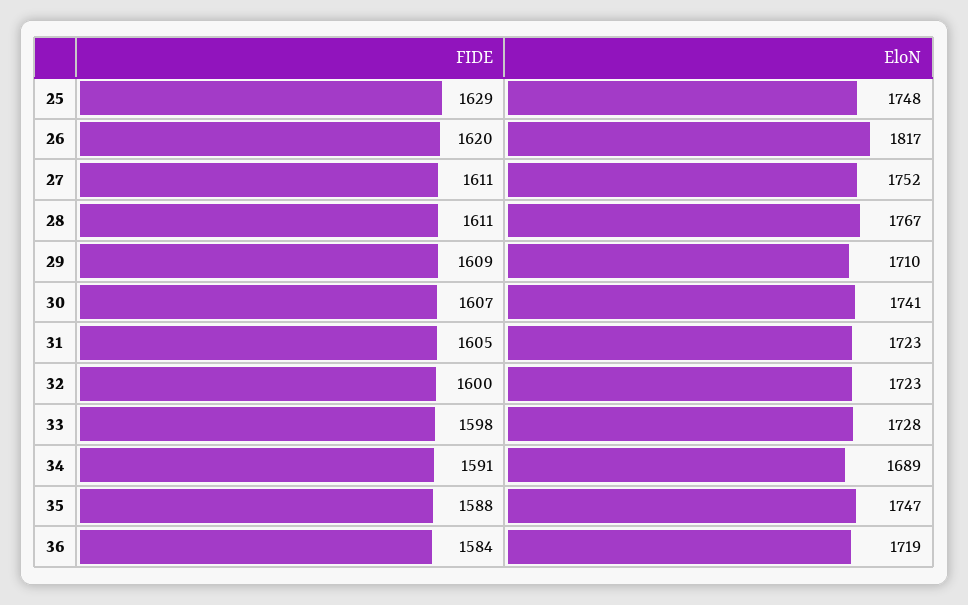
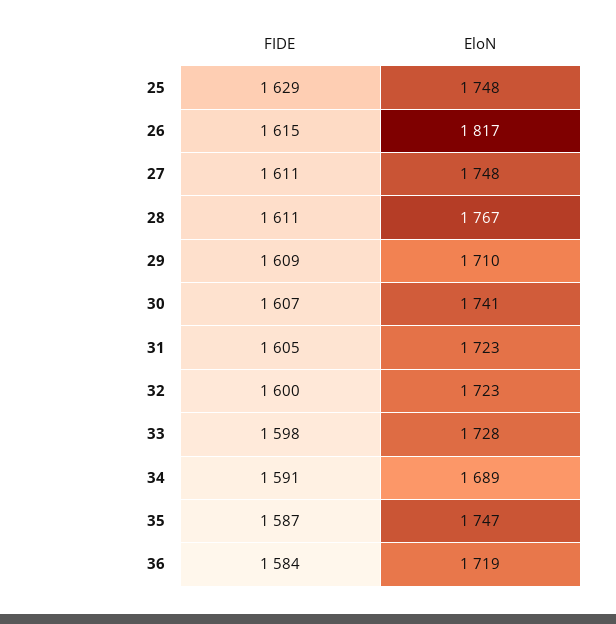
FIDE, 26: 1620 -> 1615
EloN, 27: 1752 -> 1748
FIDE, 35: 1588 -> 1587

